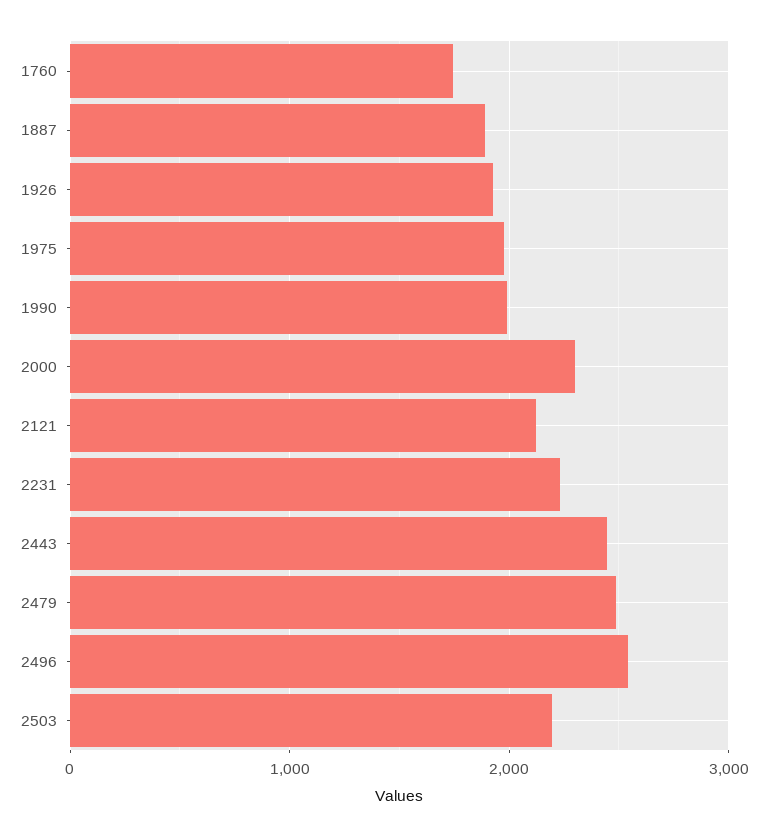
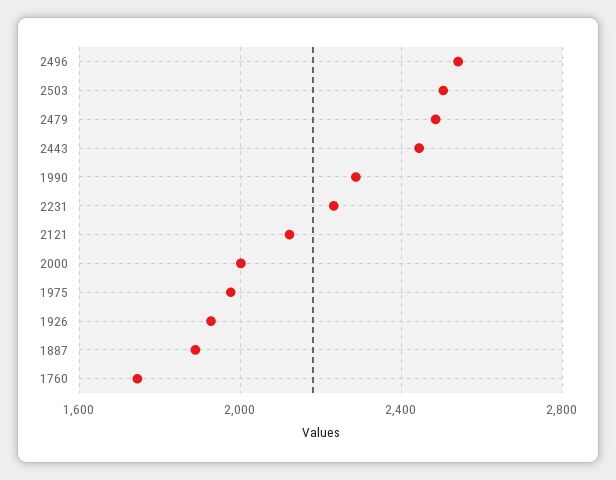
1990: 2000 -> 2300
2000: 2300 -> 2000
2503: 2200 -> 2500

